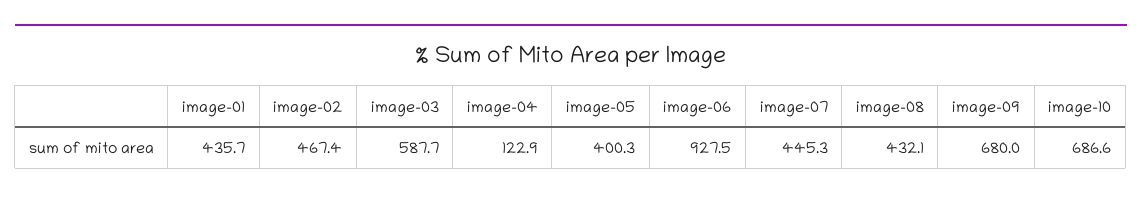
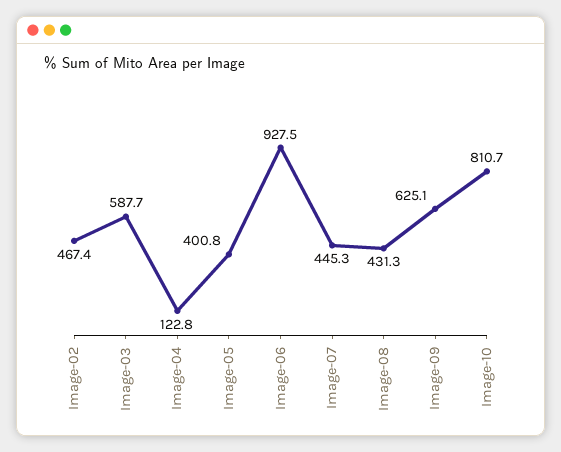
image-01: 435.7 -> none
image-04: 122.9 -> 122.8
image-05: 400.3 -> 400.8
image-08: 432.1 -> 431.3
image-09: 680 -> 625.1
image-10: 686.6 -> 810.7

